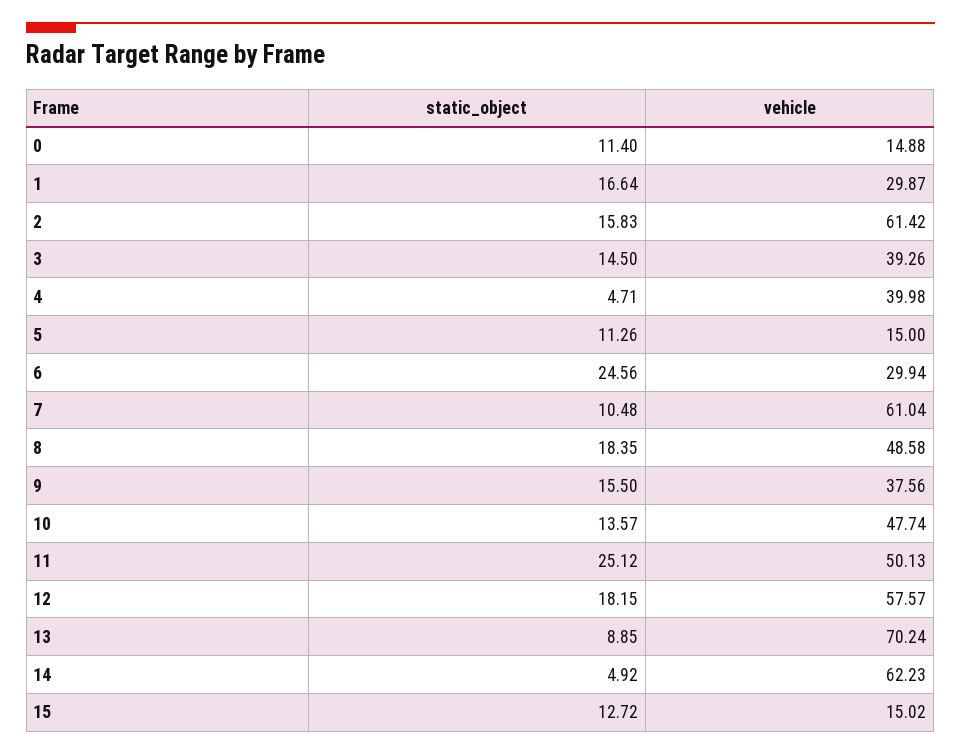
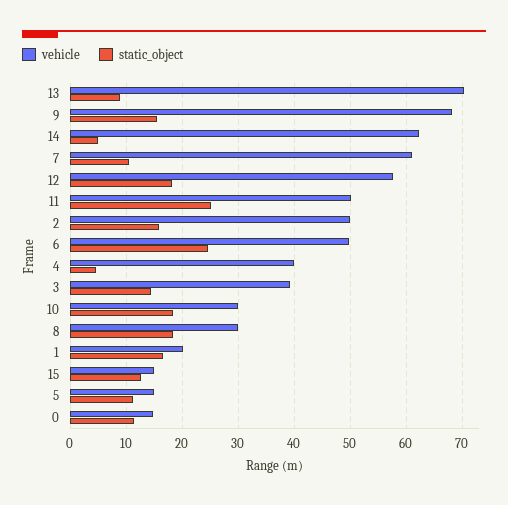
vehicle, 1: 29.87 -> 20
vehicle, 2: 61.42 -> 50
vehicle, 6: 29.94 -> 50
vehicle, 8: 48.58 -> 30
vehicle, 9: 37.56 -> 68
static_object, 10: 13.57 -> 18
vehicle, 10: 47.74 -> 30

